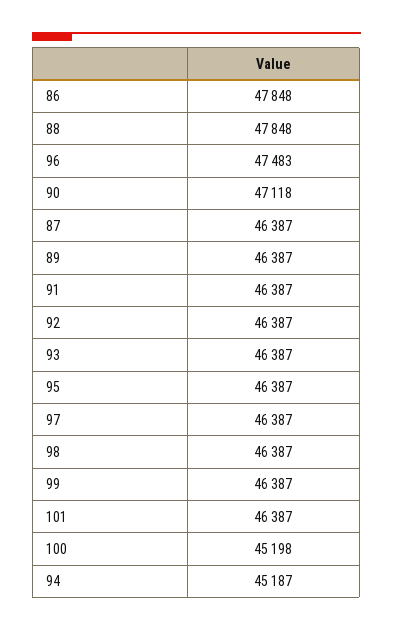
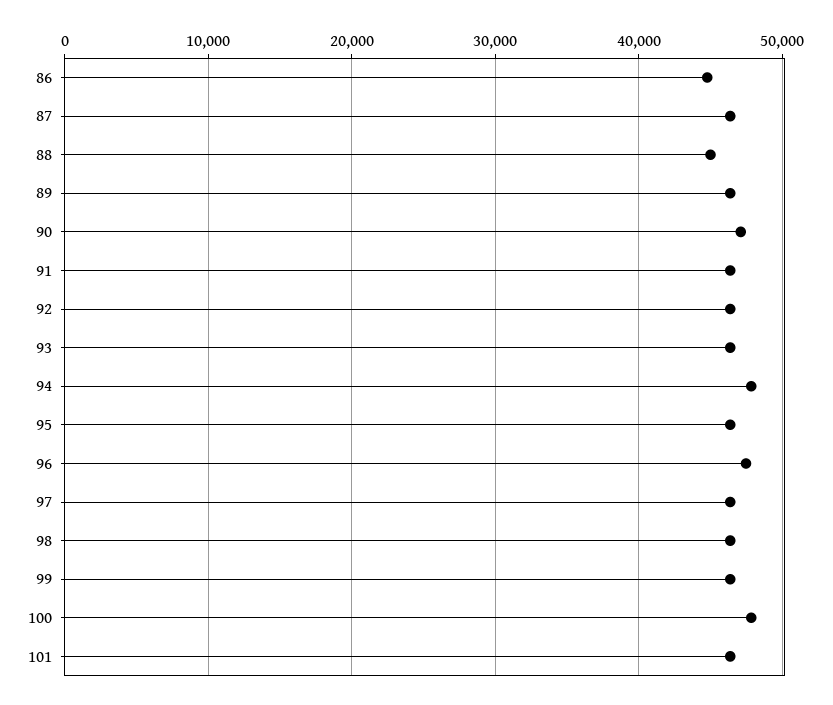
86: 47848 -> 45000
88: 47848 -> 45000
100: 45198 -> 48000
94: 45187 -> 48000

